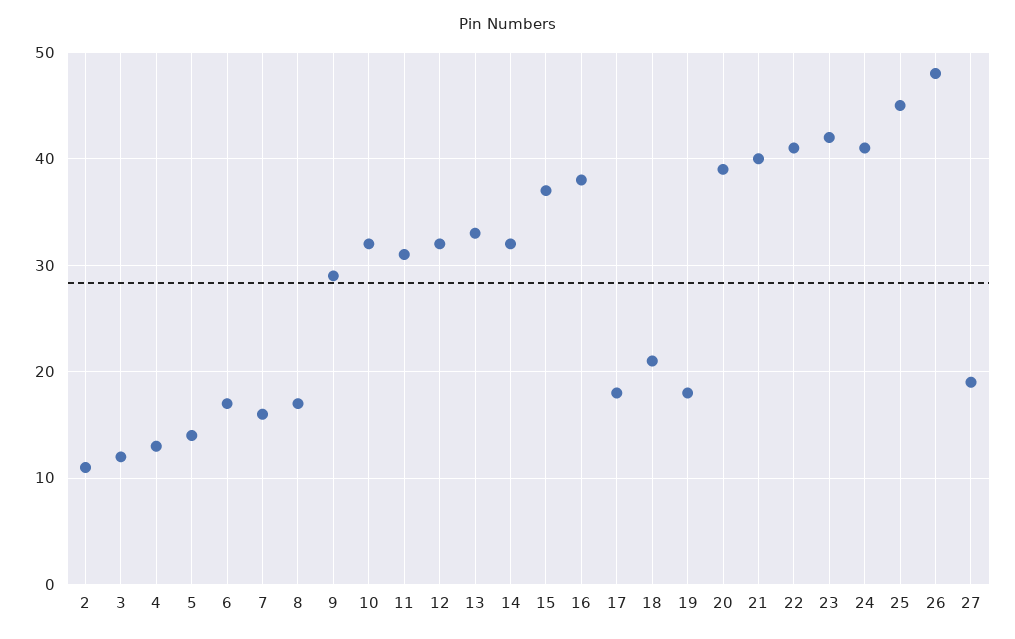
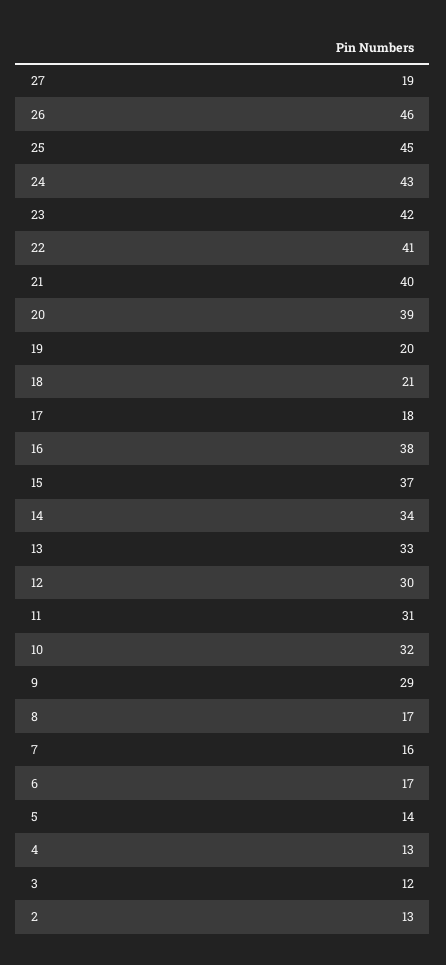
2: 11 -> 13
12: 32 -> 30
14: 32 -> 34
19: 18 -> 20
24: 41 -> 43
26: 48 -> 46

